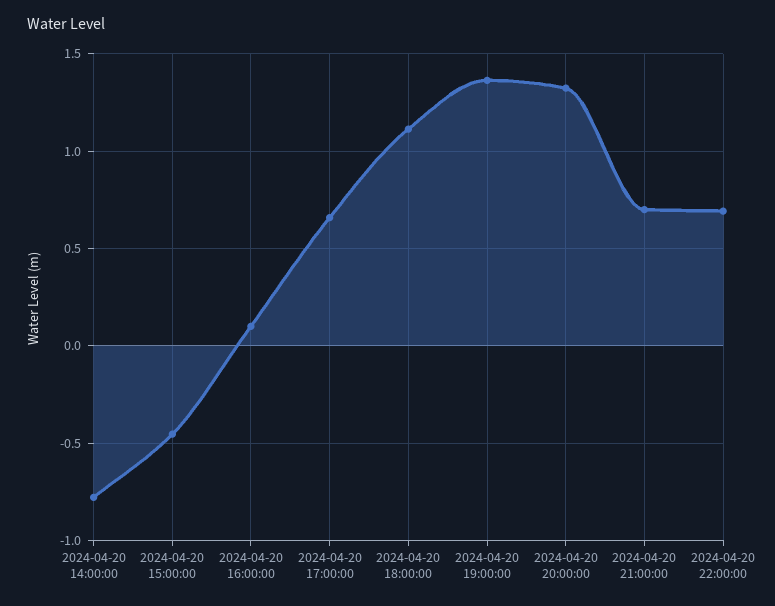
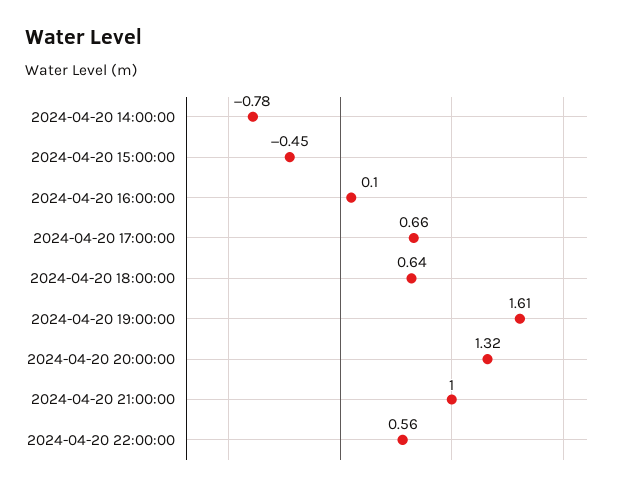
2024-04-20 18:00:00: 1.1 -> 0.64
2024-04-20 19:00:00: 1.35 -> 1.61
2024-04-20 21:00:00: 0.7 -> 1
2024-04-20 22:00:00: 0.7 -> 0.56

